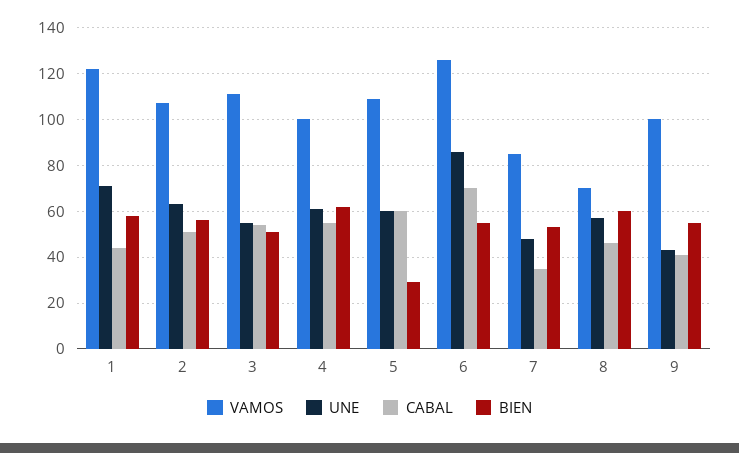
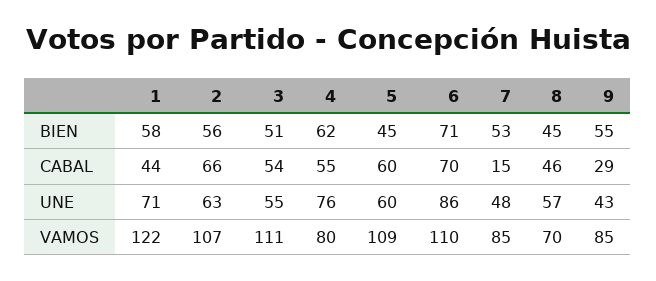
CABAL, 2: 50 -> 66
VAMOS, 4: 100 -> 80
UNE, 4: 60 -> 76
BIEN, 5: 30 -> 45
VAMOS, 6: 125 -> 110
BIEN, 6: 55 -> 71
CABAL, 7: 35 -> 15
BIEN, 8: 60 -> 45
VAMOS, 9: 100 -> 85
CABAL, 9: 40 -> 29

